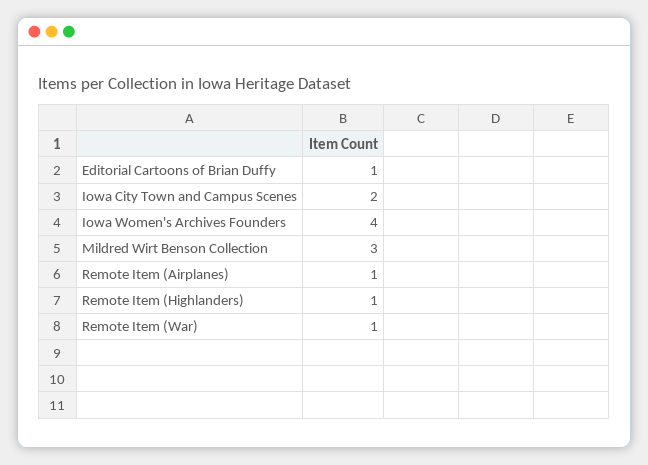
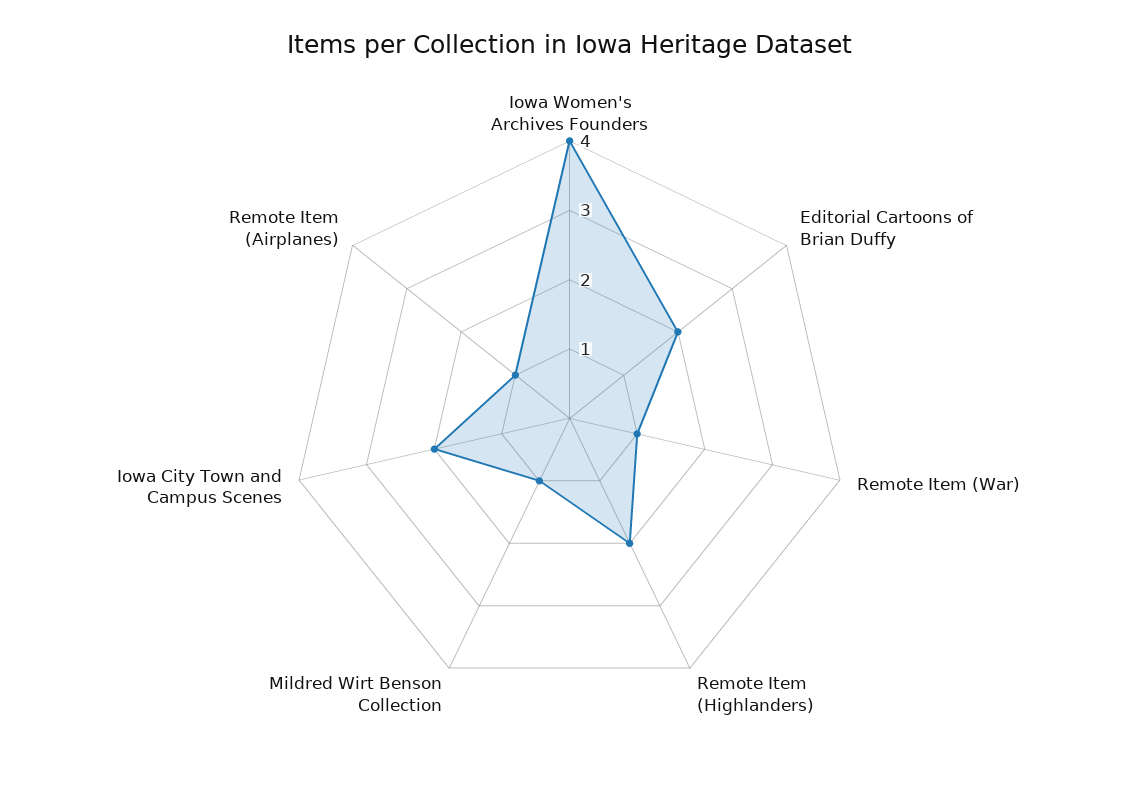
Editorial Cartoons of Brian Duffy: 1 -> 2
Mildred Wirt Benson Collection: 3 -> 1
Remote Item (Highlanders): 1 -> 2

